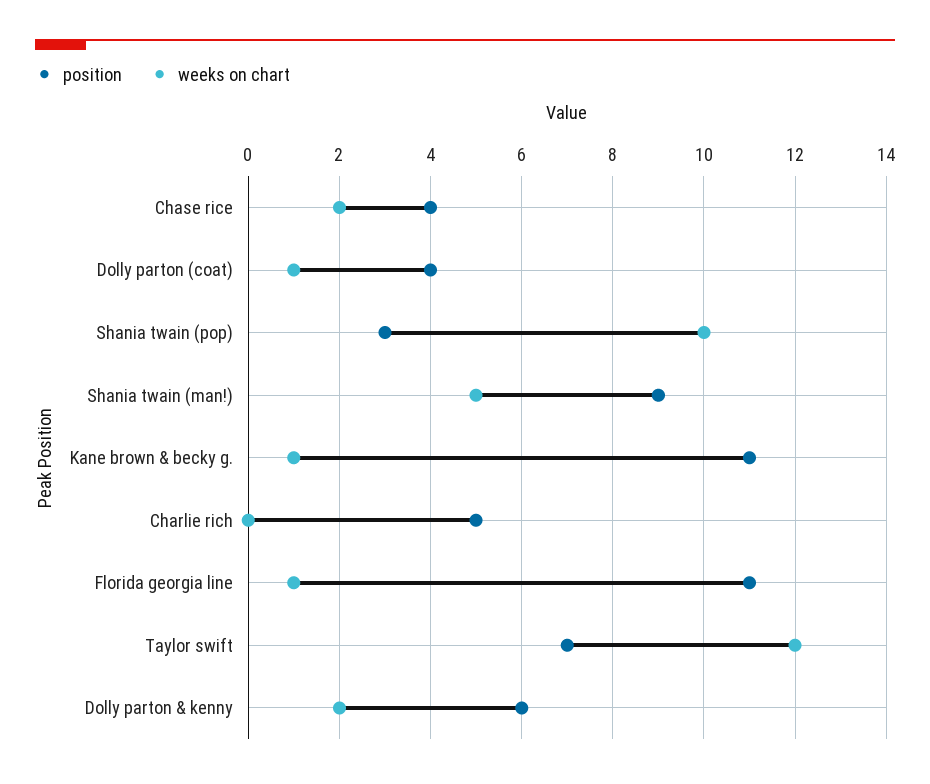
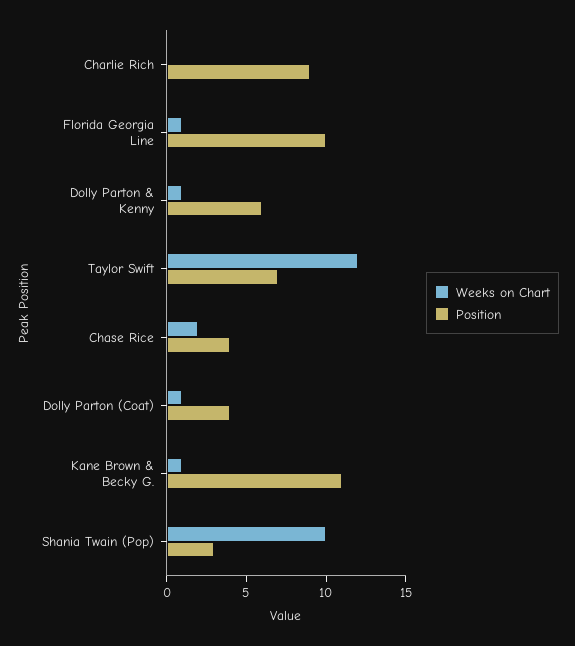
position, Shania twain (man!): 9 -> none
weeks on chart, Shania twain (man!): 5 -> none
position, Charlie rich: 5 -> 9
position, Florida georgia line: 11 -> 10
weeks on chart, Dolly parton & kenny: 2 -> 1

